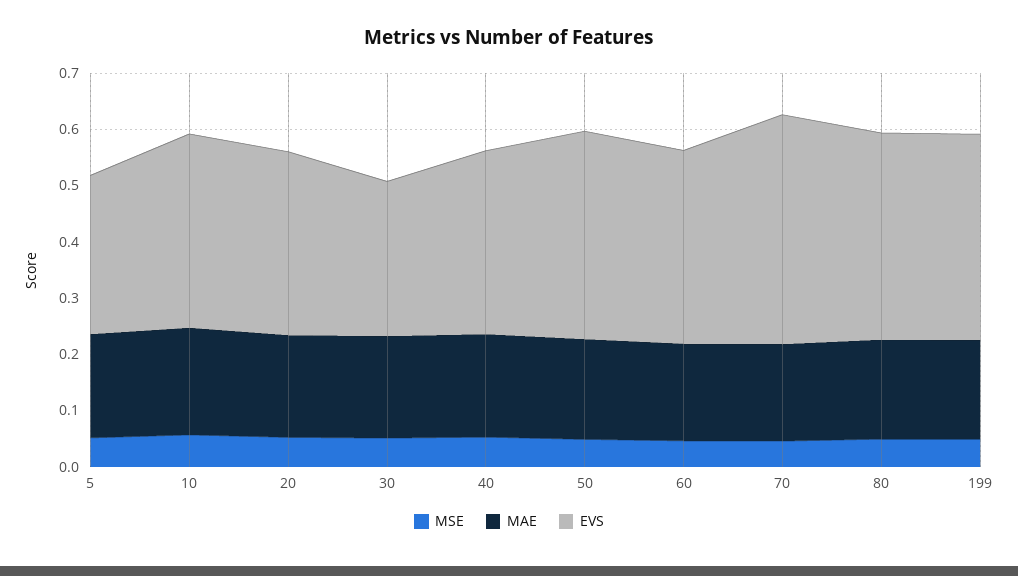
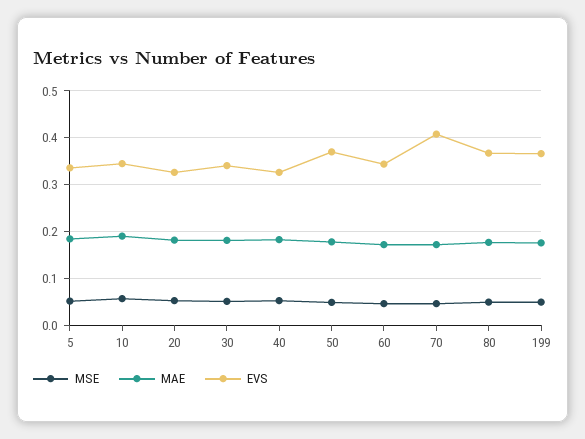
EVS, 5: 0.28 -> 0.34
EVS, 30: 0.28 -> 0.34

